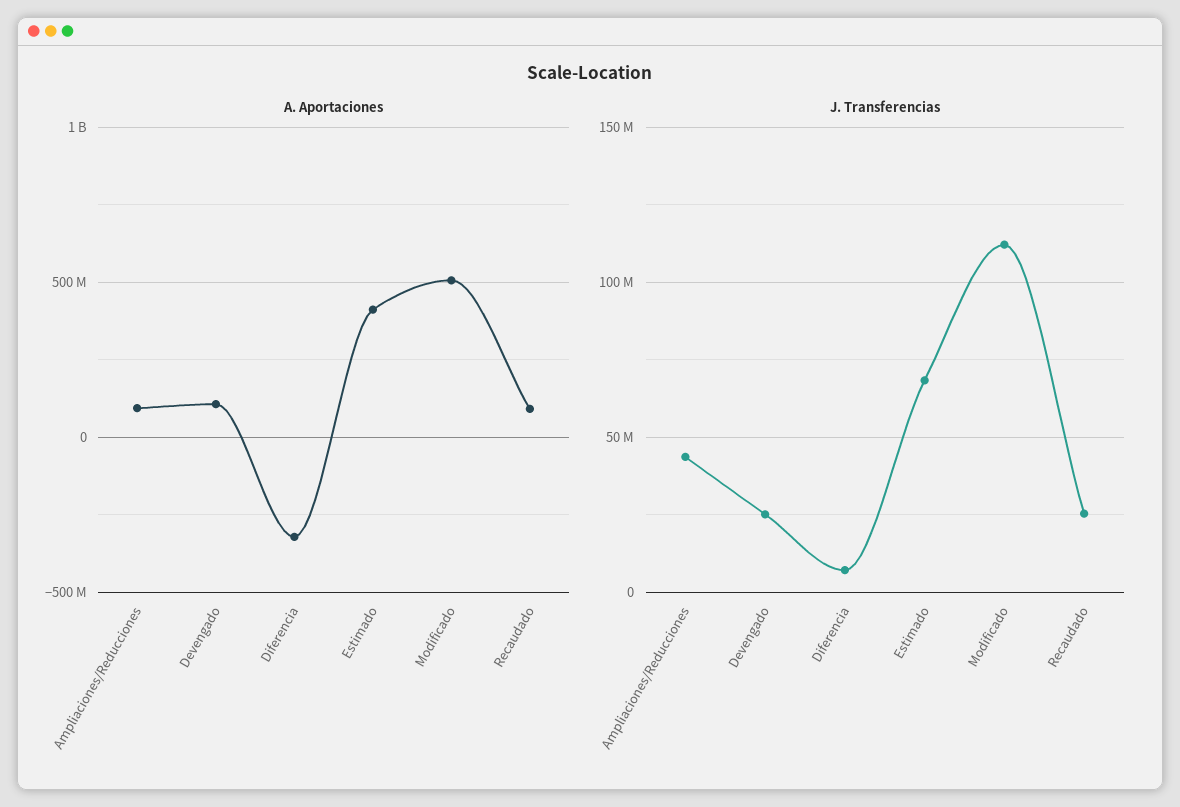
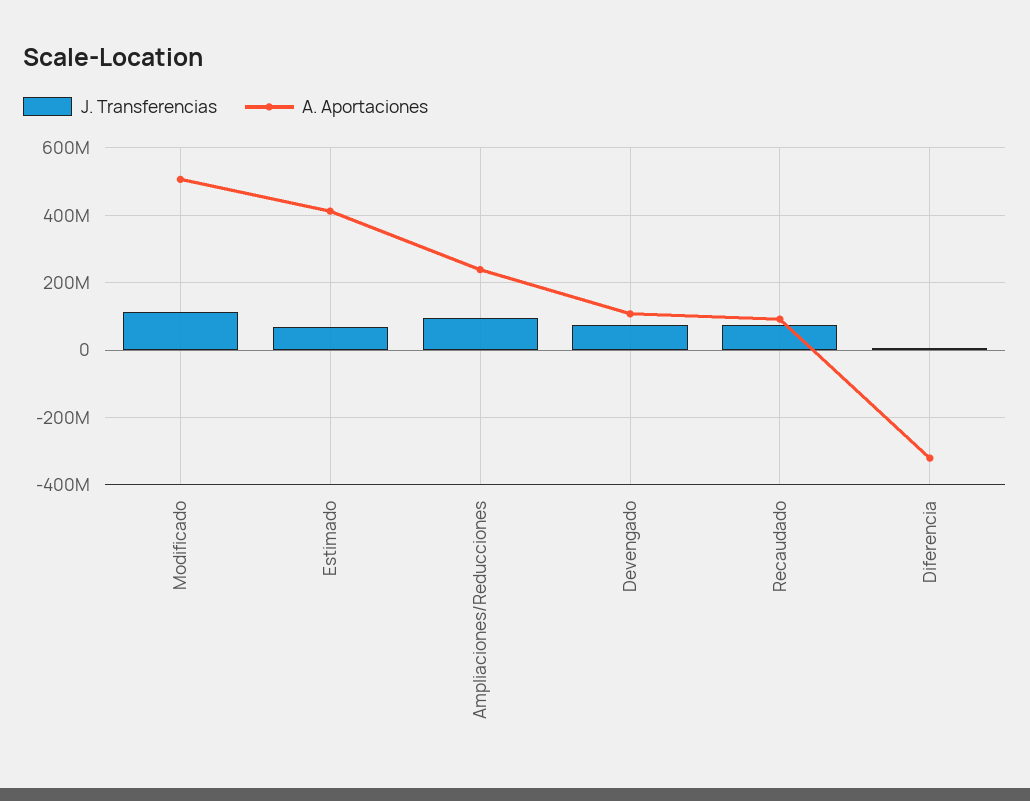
A. Aportaciones, Ampliaciones/Reducciones: 100000000 -> 240000000
J. Transferencias, Ampliaciones/Reducciones: 45000000 -> 100000000
J. Transferencias, Devengado: 25000000 -> 80000000
J. Transferencias, Recaudado: 25000000 -> 80000000

